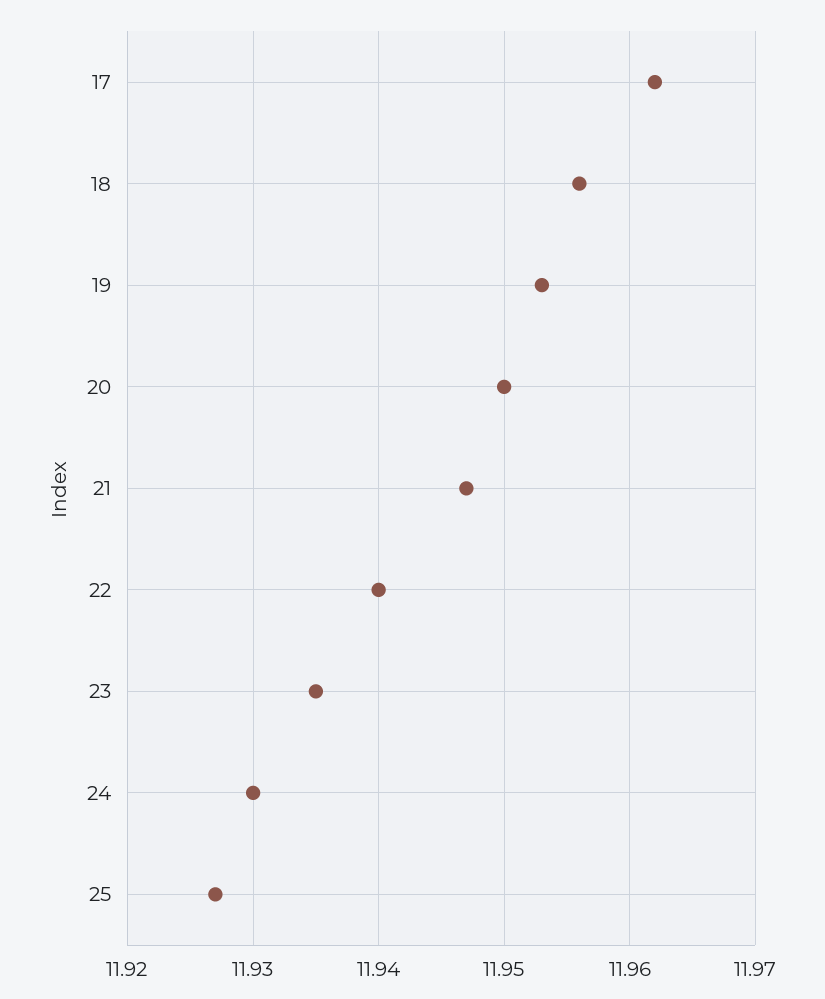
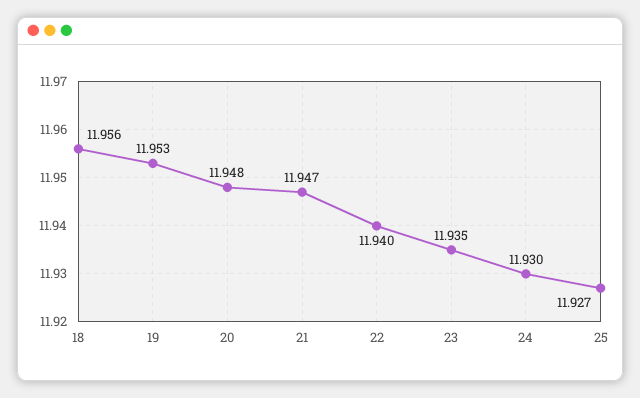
17: 11.962 -> none
20: 11.95 -> 11.948

